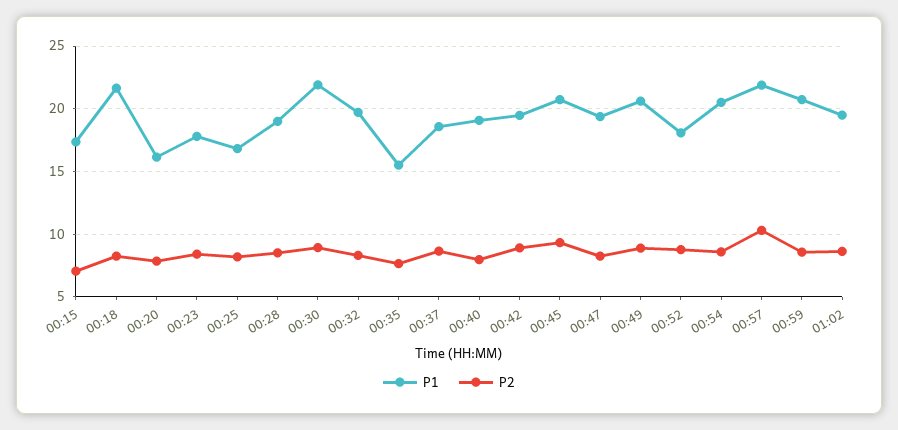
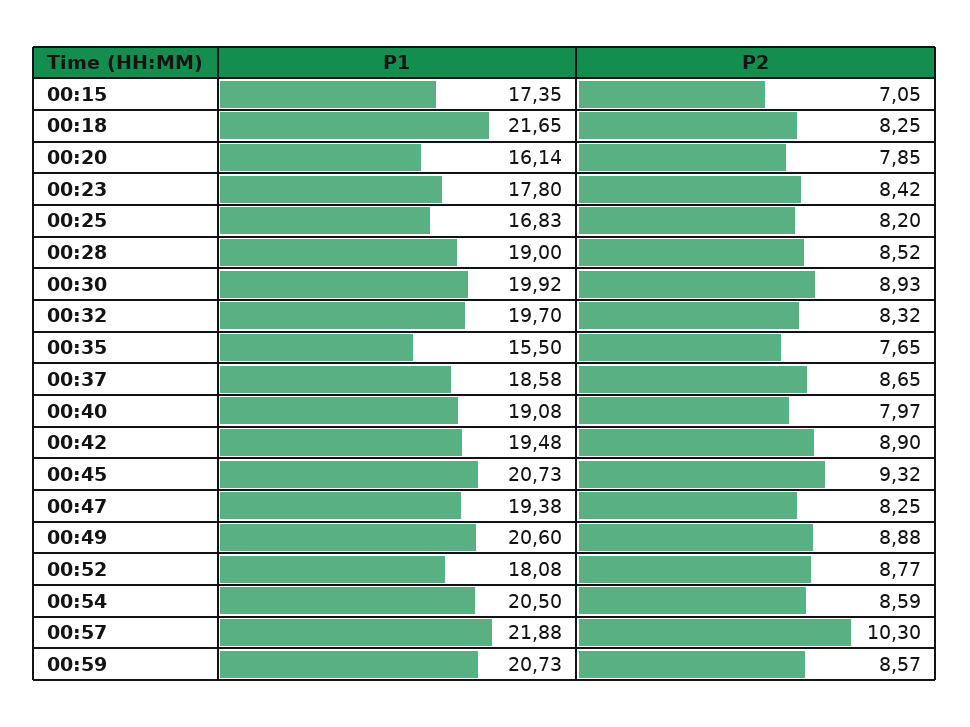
P1, 00:30: 22 -> 19.92
P1, 01:02: 19.5 -> none
P2, 01:02: 8.5 -> none

